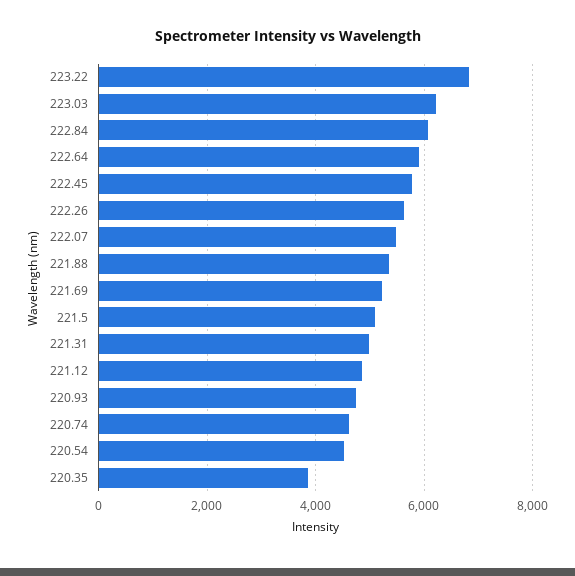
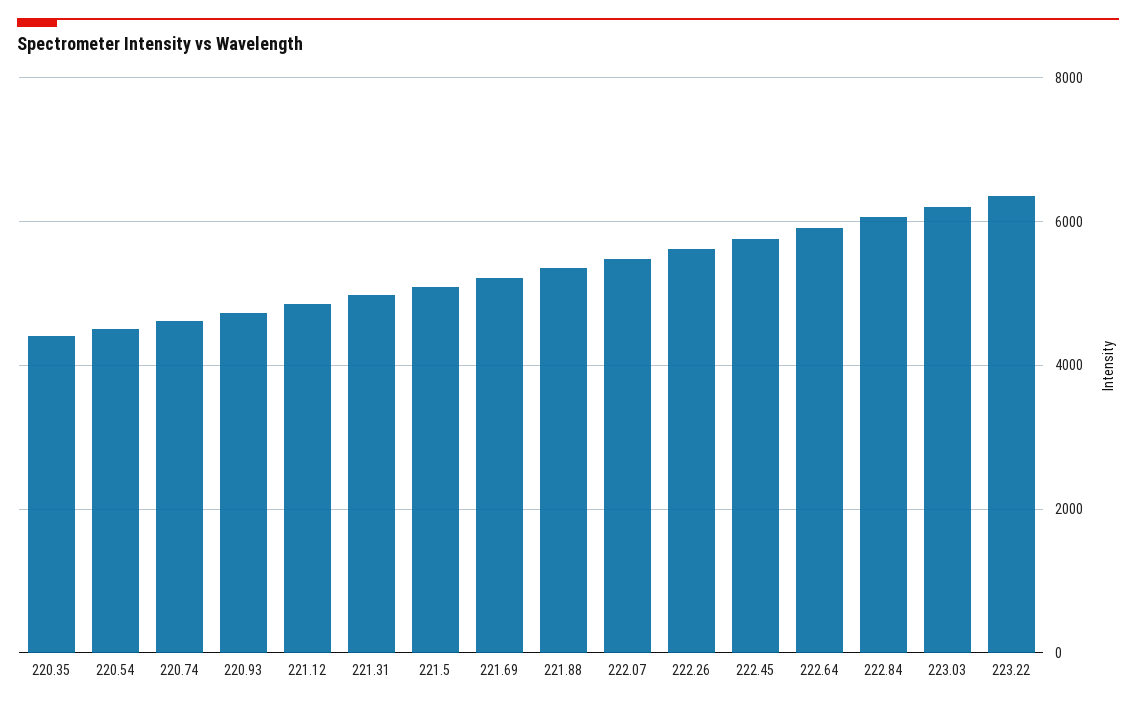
223.22: 6800 -> 6400
220.35: 3800 -> 4400

